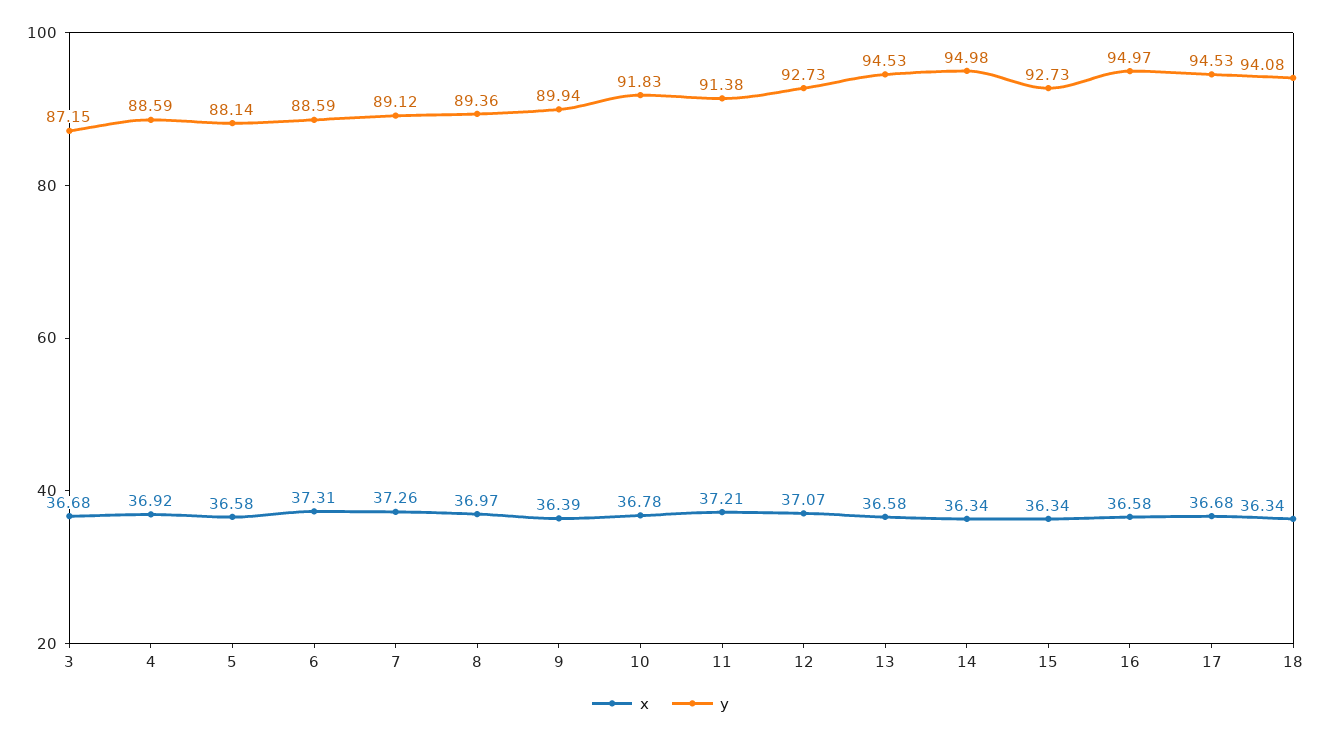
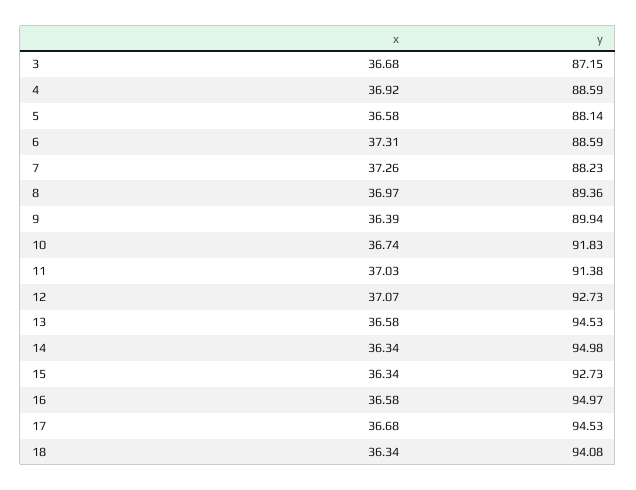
y, 7: 89.12 -> 88.23
x, 10: 36.78 -> 36.74
x, 11: 37.21 -> 37.03

